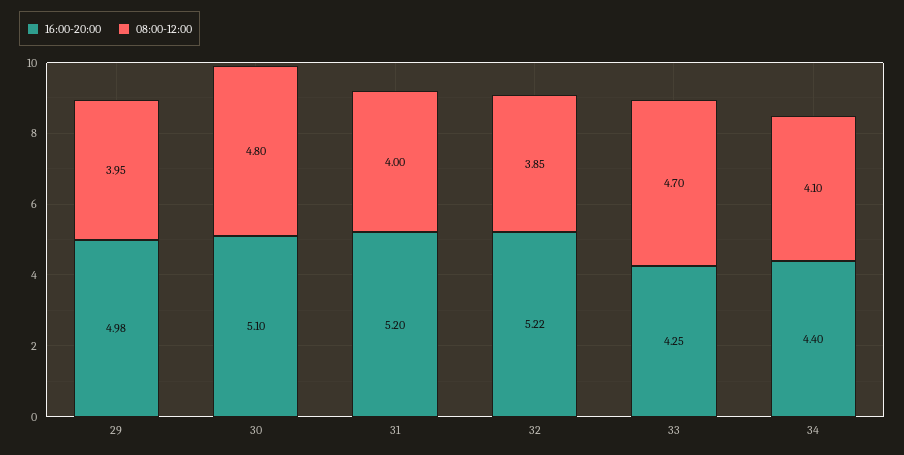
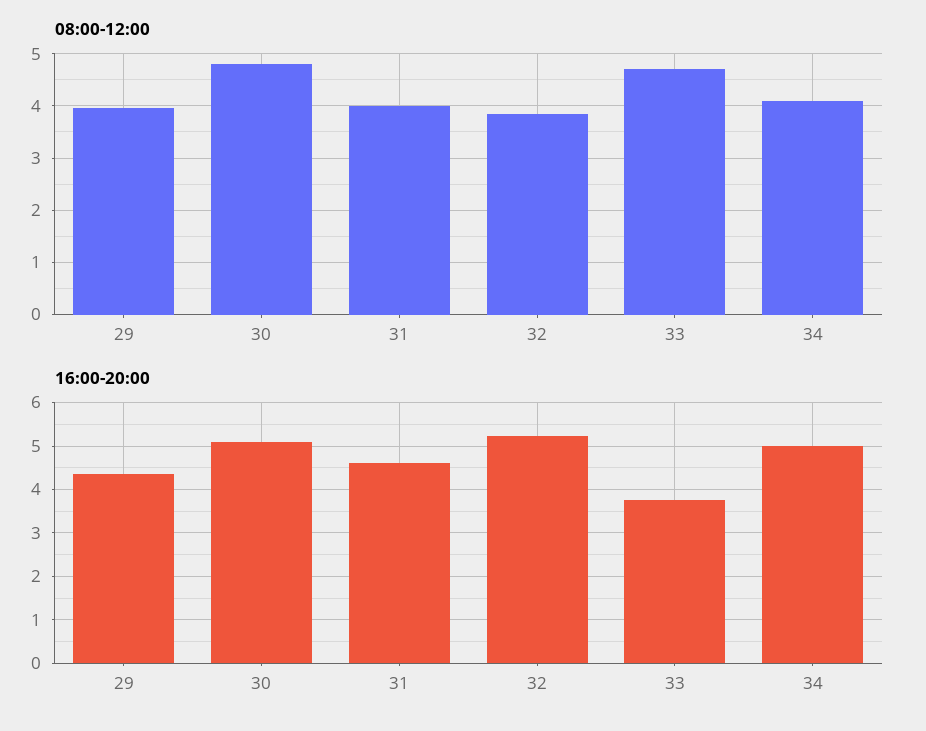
16:00-20:00, 29: 4.98 -> 4.4
16:00-20:00, 31: 5.2 -> 4.6
16:00-20:00, 33: 4.25 -> 3.8
16:00-20:00, 34: 4.4 -> 5

